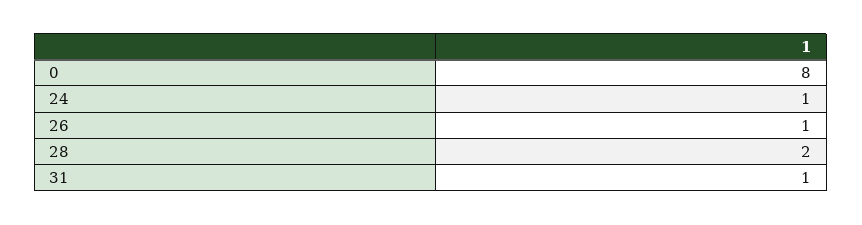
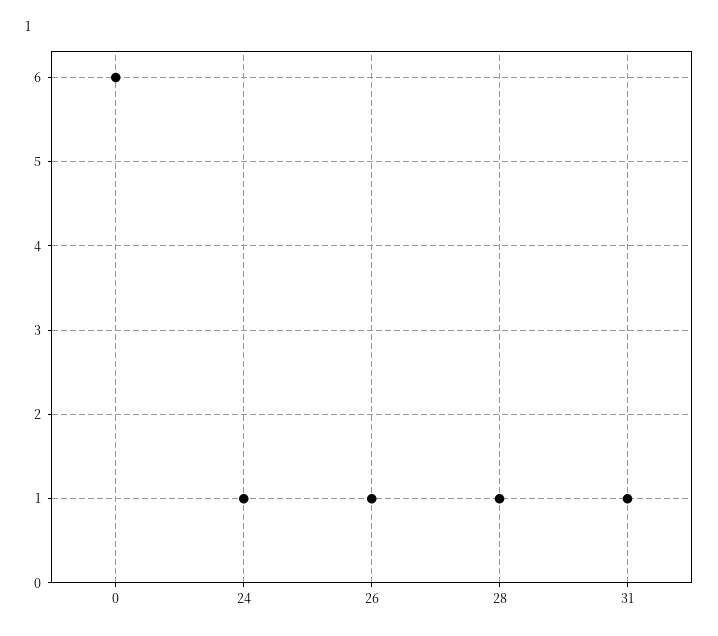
0: 8 -> 6
28: 2 -> 1

